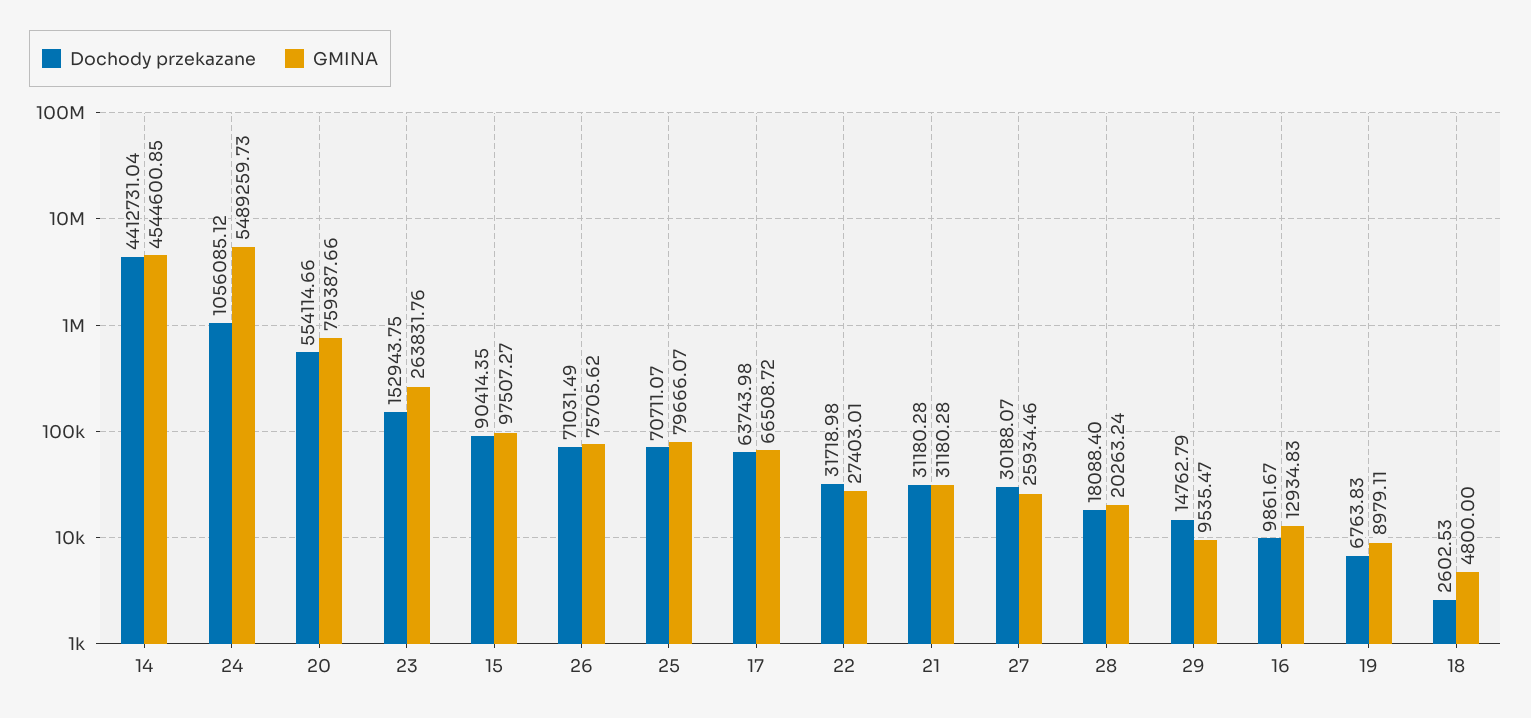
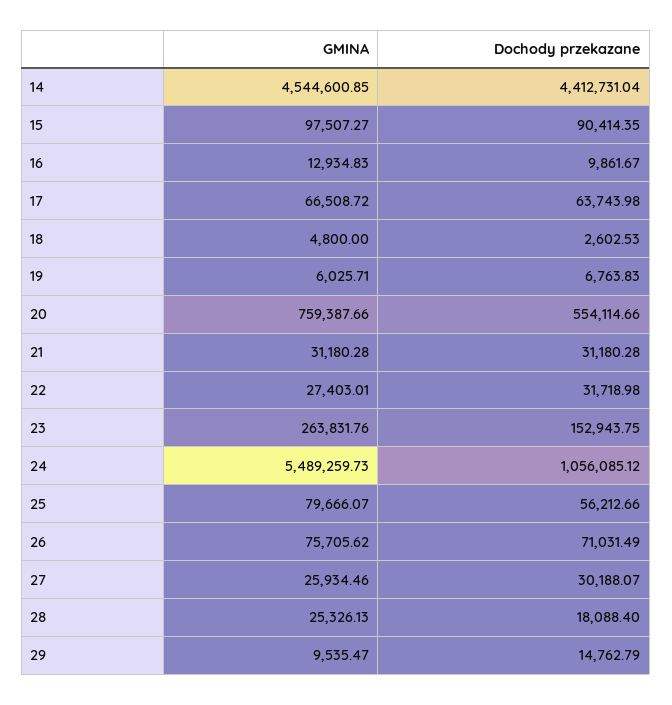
Dochody przekazane, 25: 70711.07 -> 56212.66
GMINA, 28: 20263.24 -> 25326.13
GMINA, 19: 8979.11 -> 6025.71

